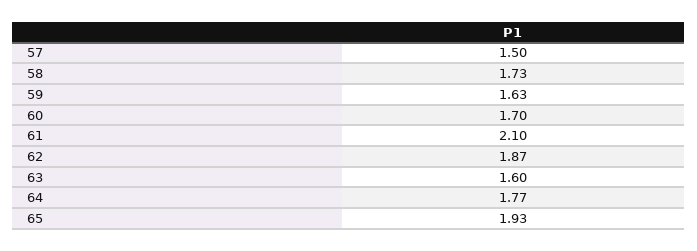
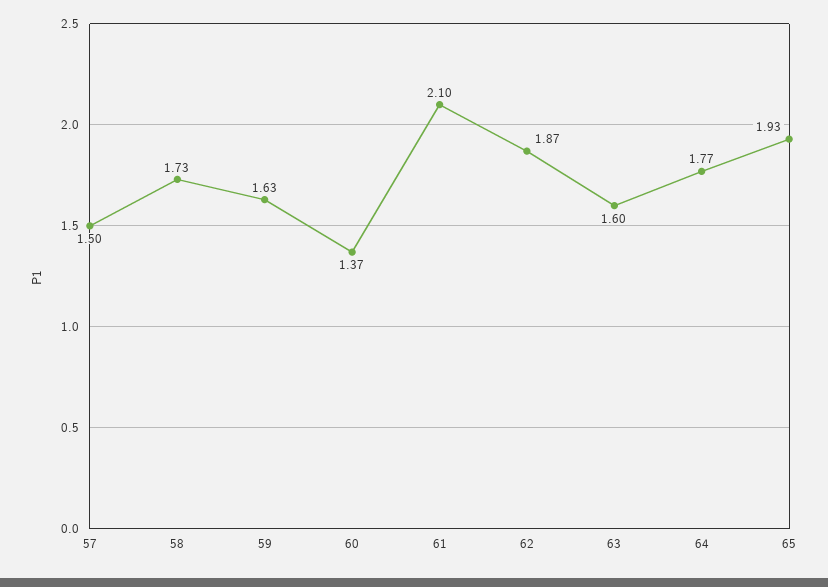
60: 1.7 -> 1.37

